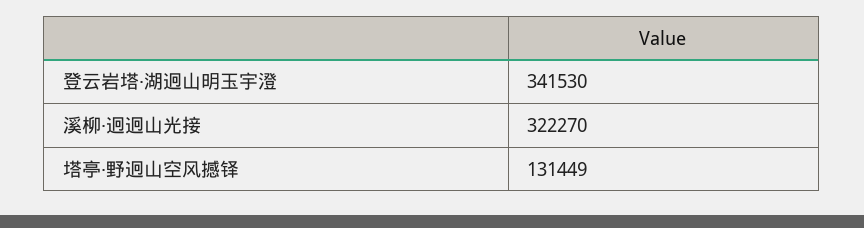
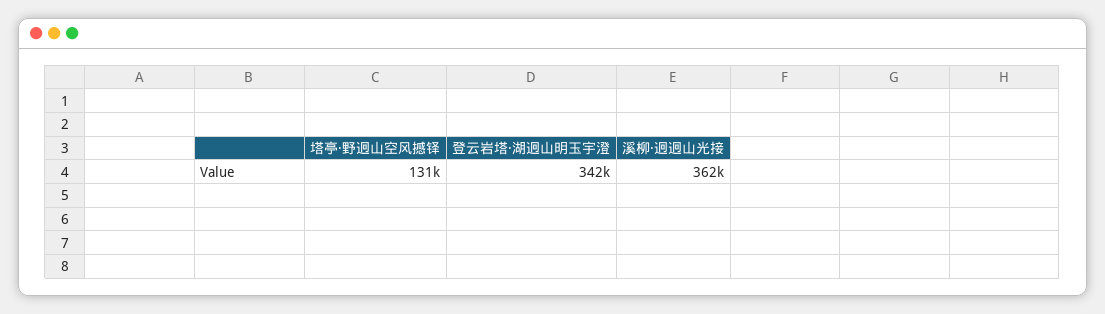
溪柳·迥迥山光接: 322270 -> 362000

